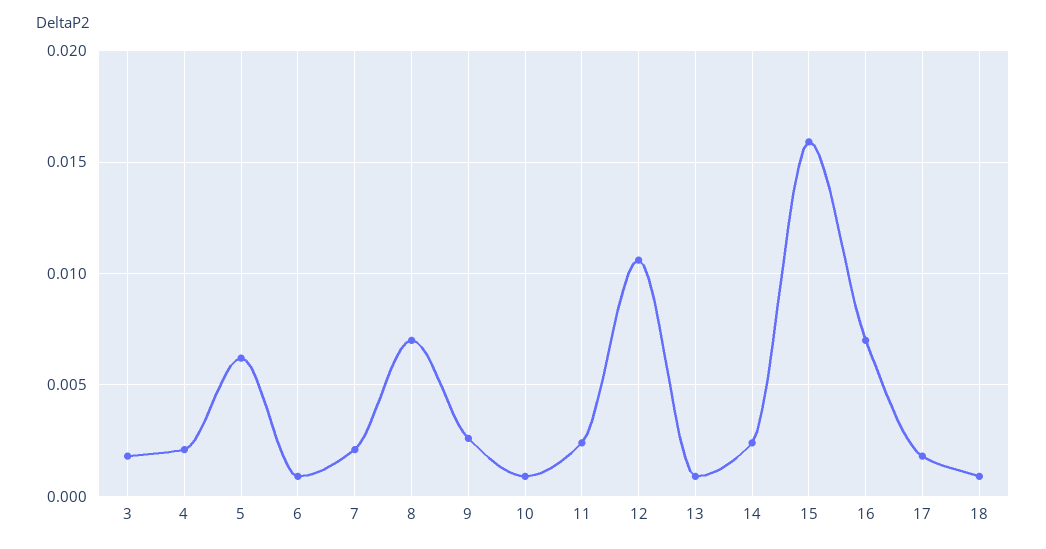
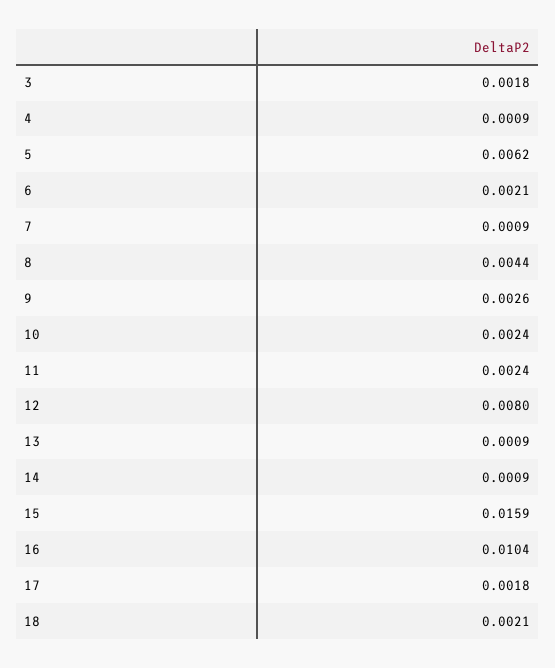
4: 0.002 -> 0.0009
6: 0.001 -> 0.0021
7: 0.002 -> 0.0009
8: 0.007 -> 0.0044
10: 0.001 -> 0.0024
12: 0.0105 -> 0.008
14: 0.0025 -> 0.0009
16: 0.007 -> 0.0104
18: 0.001 -> 0.0021

